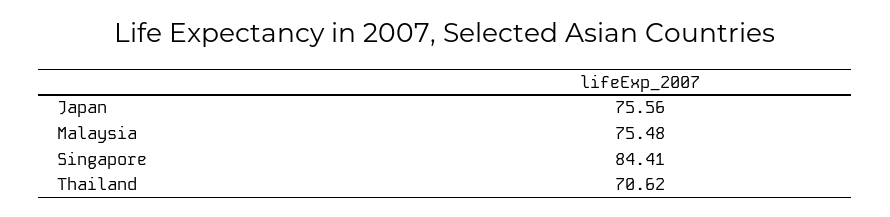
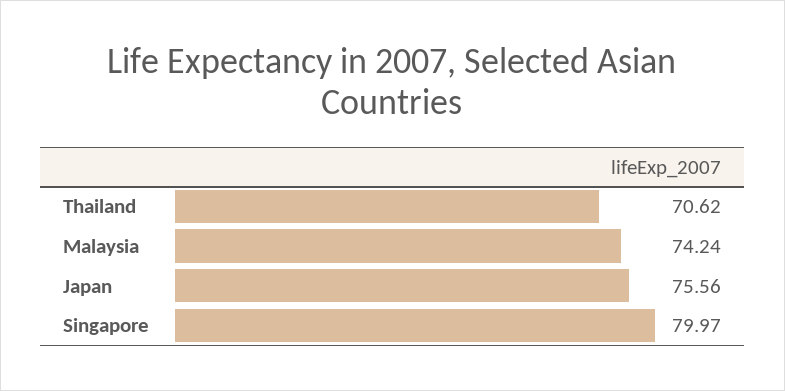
Malaysia: 75.48 -> 74.24
Singapore: 84.41 -> 79.97

